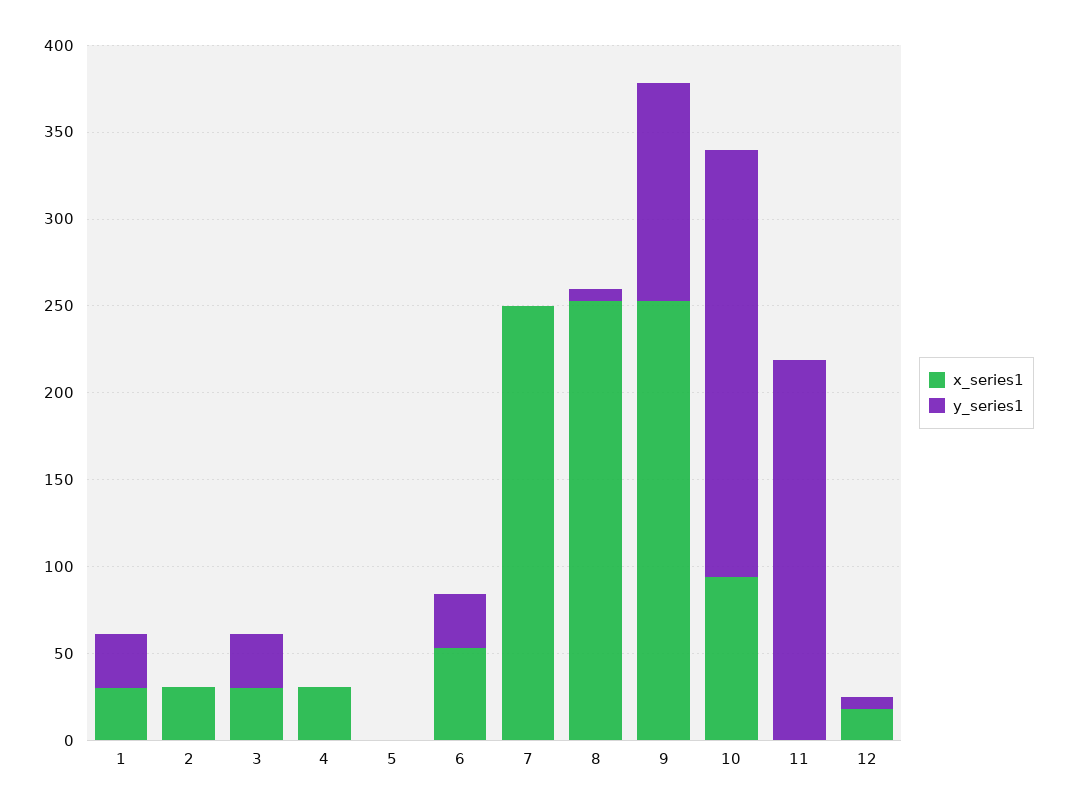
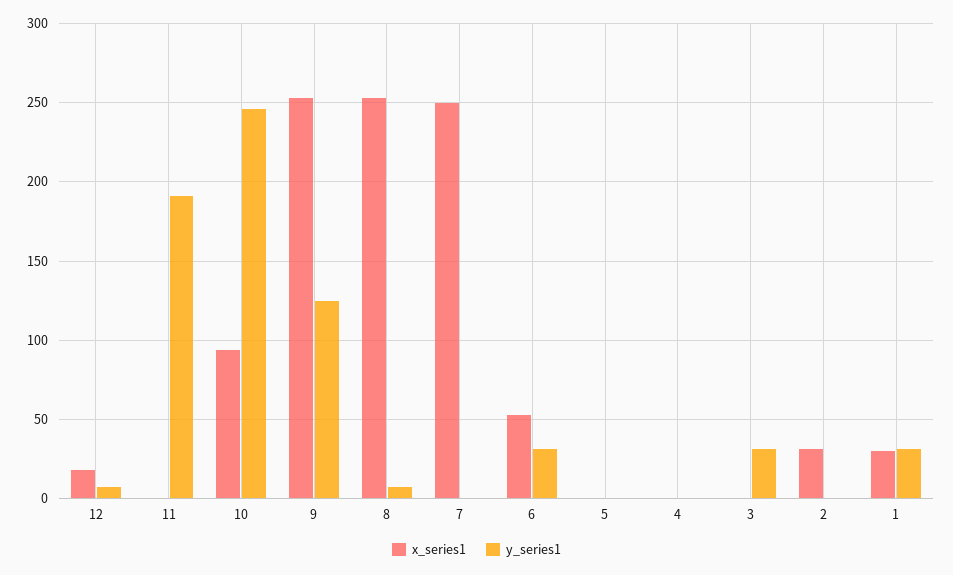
x_series1, 3: 30 -> 0
x_series1, 4: 30 -> 0
y_series1, 11: 220 -> 190

